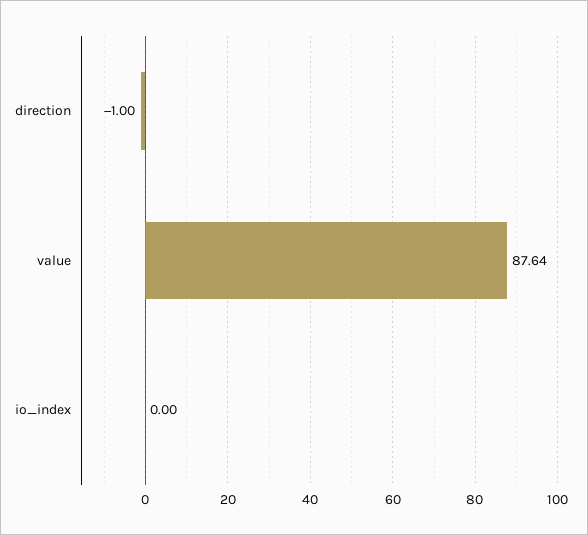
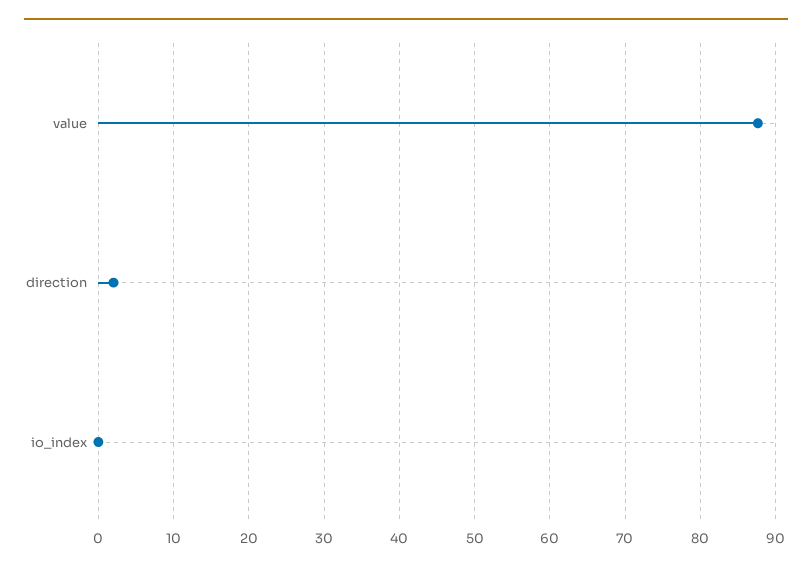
direction: -1 -> 2

